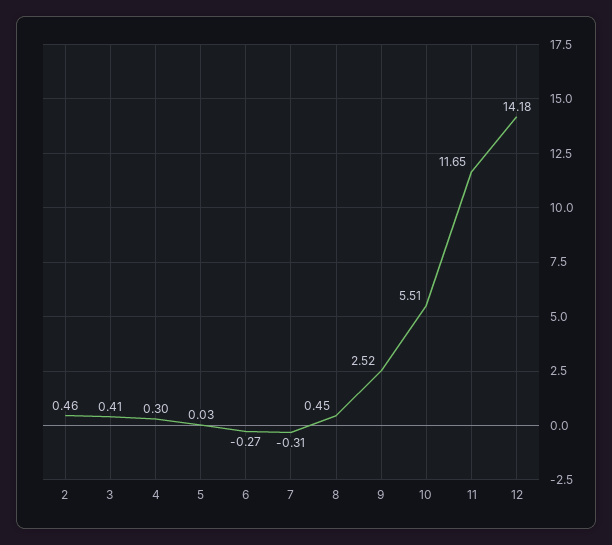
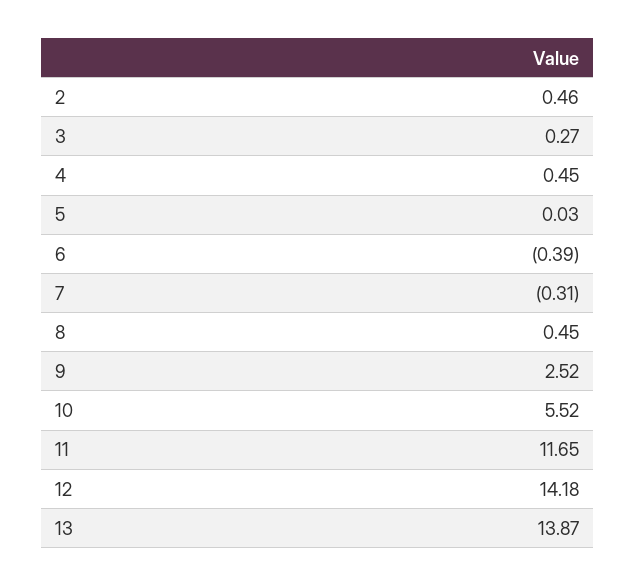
3: 0.41 -> 0.27
4: 0.3 -> 0.45
6: -0.27 -> -0.39
10: 5.51 -> 5.52
13: none -> 13.87

